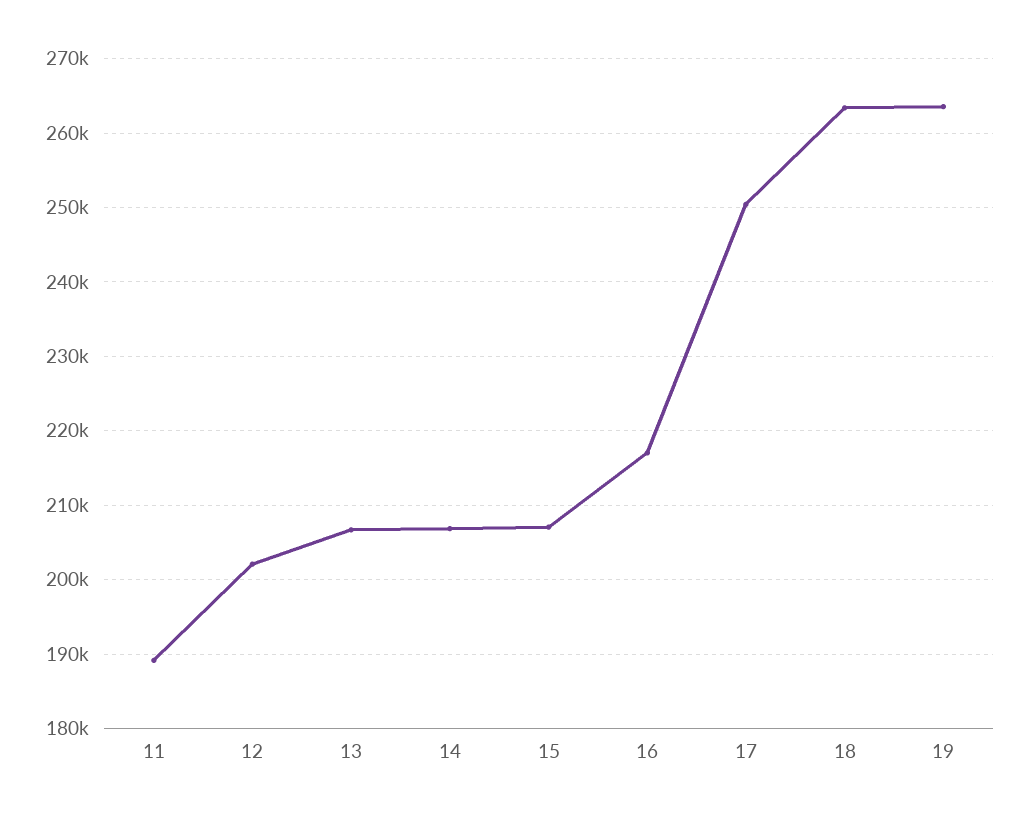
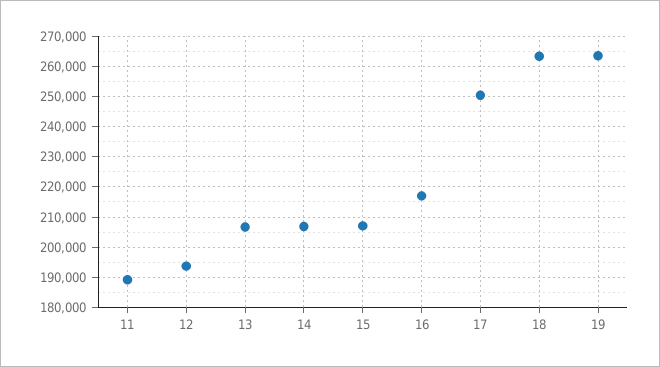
12: 202000 -> 194000

